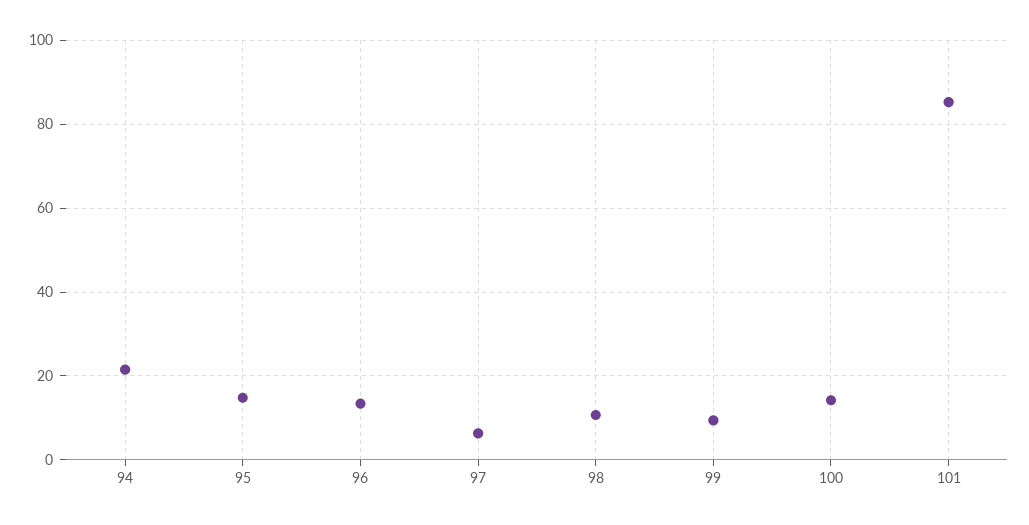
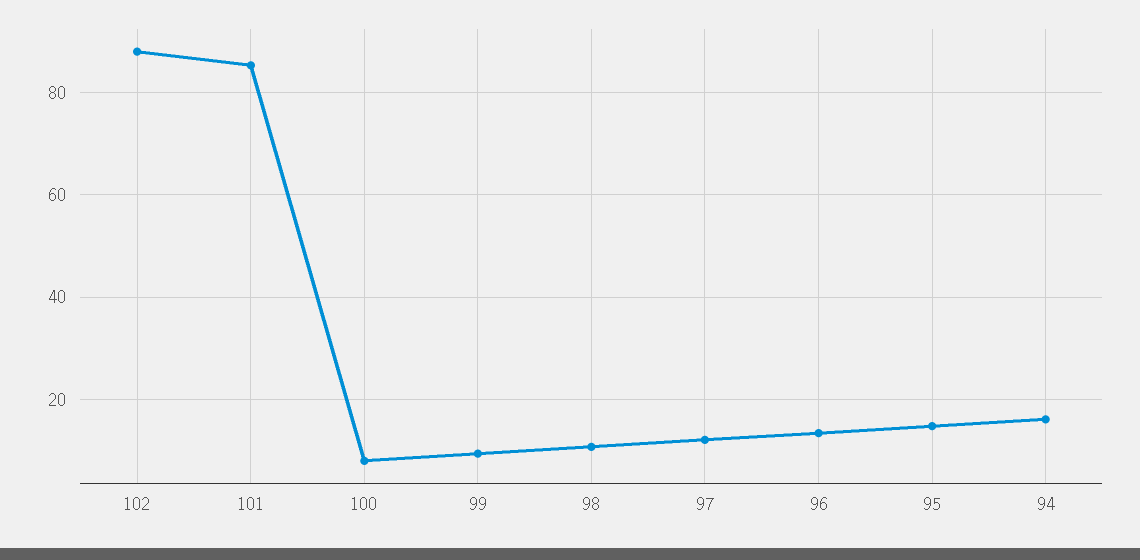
94: 22 -> 16
97: 6 -> 12
100: 14 -> 8
102: none -> 88

